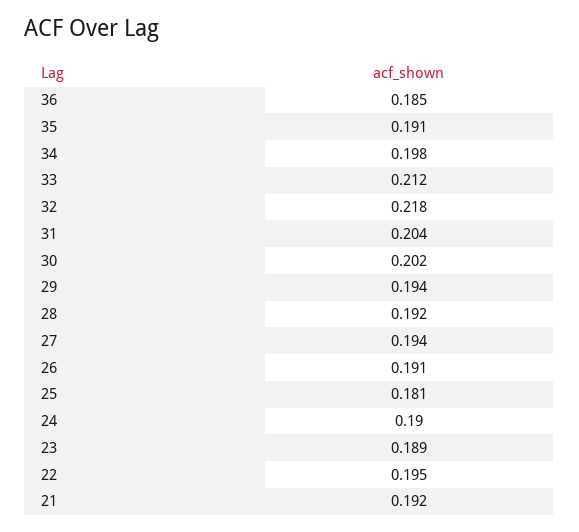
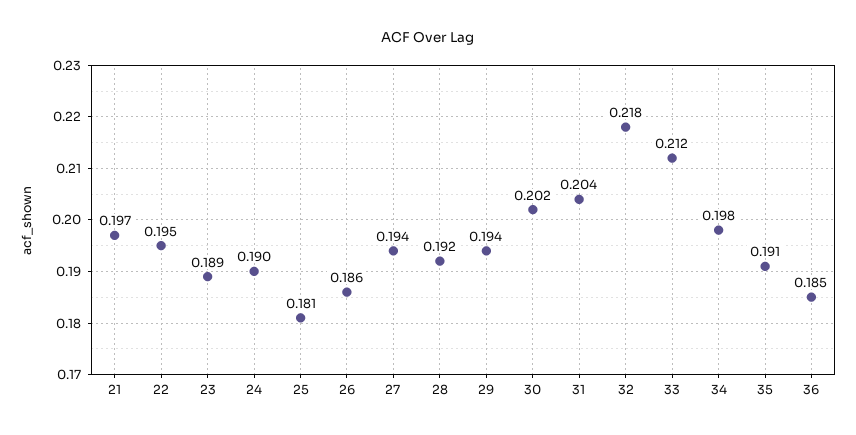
26: 0.191 -> 0.186
21: 0.192 -> 0.197

